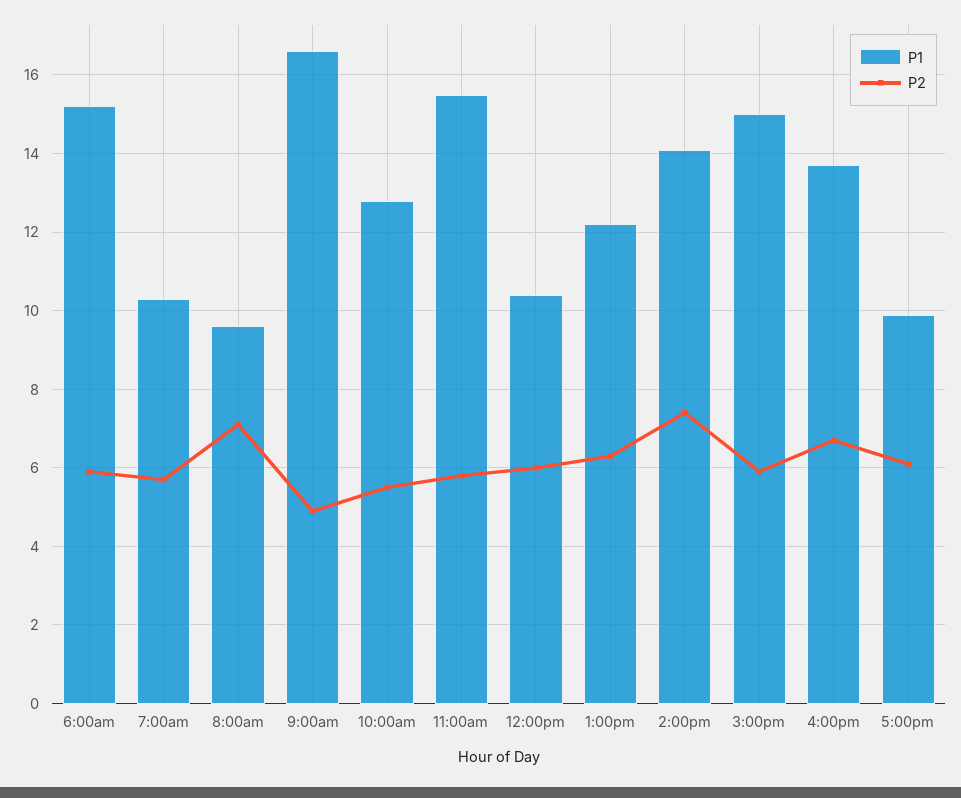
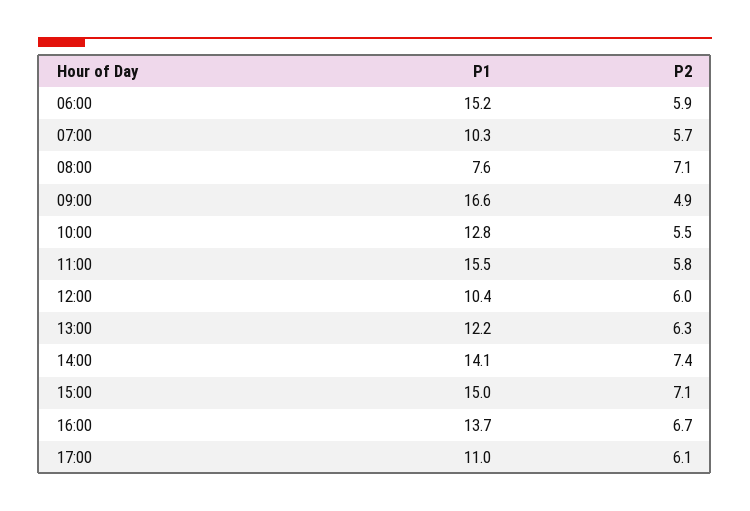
P1, 8:00am: 9.5 -> 7.6
P2, 3:00pm: 6 -> 7.1
P1, 5:00pm: 10 -> 11

